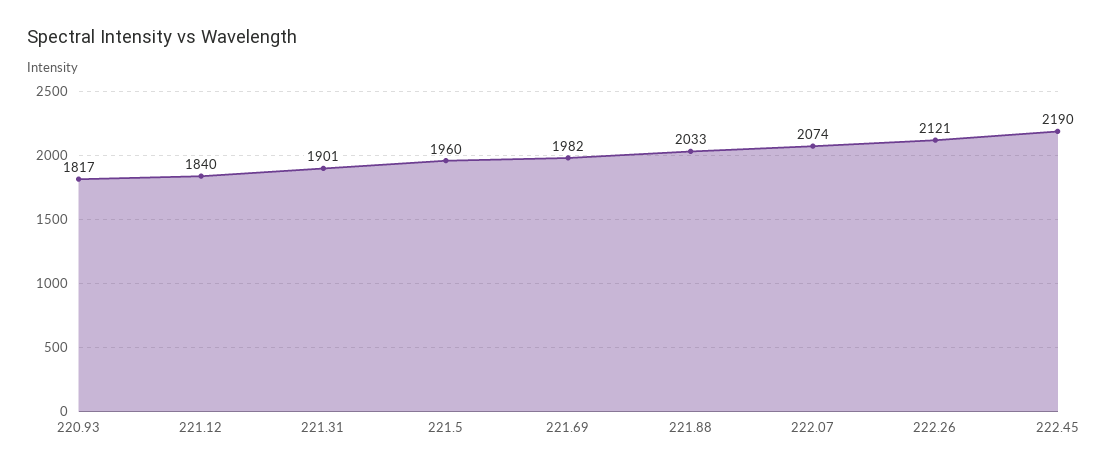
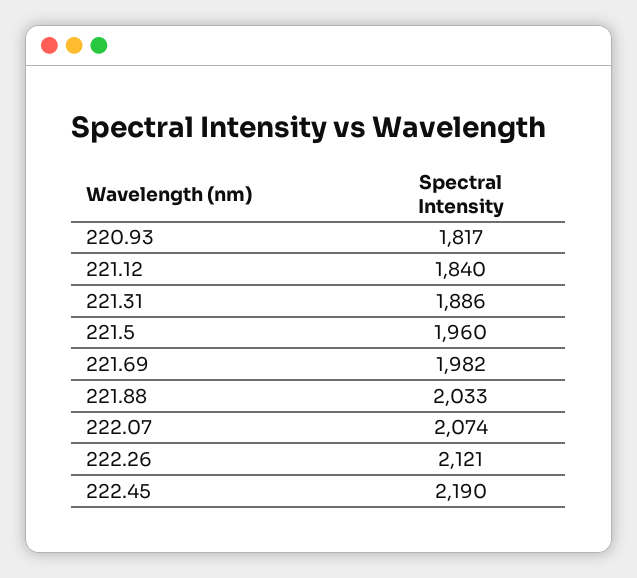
221.31: 1901 -> 1886

